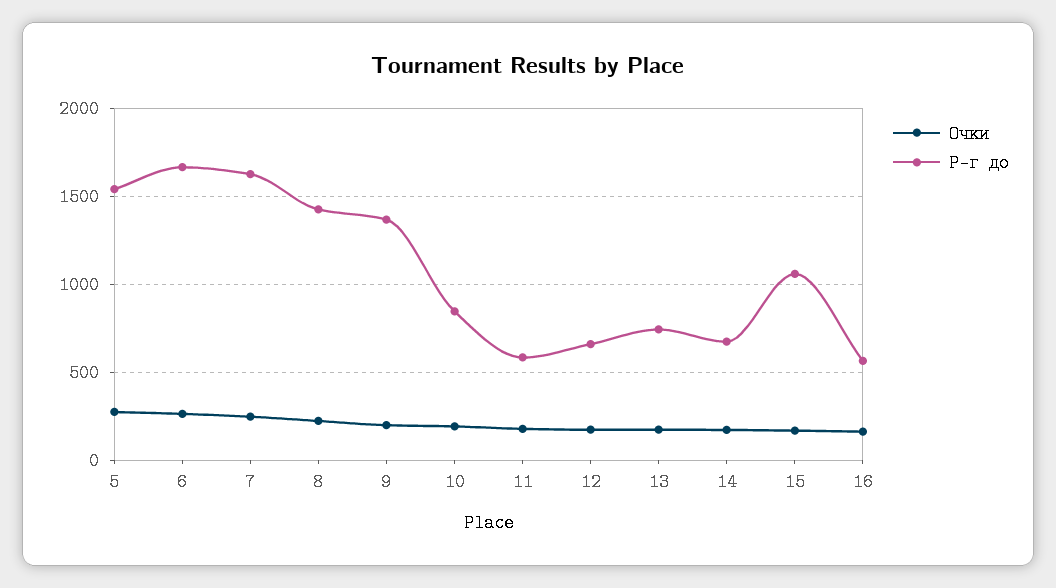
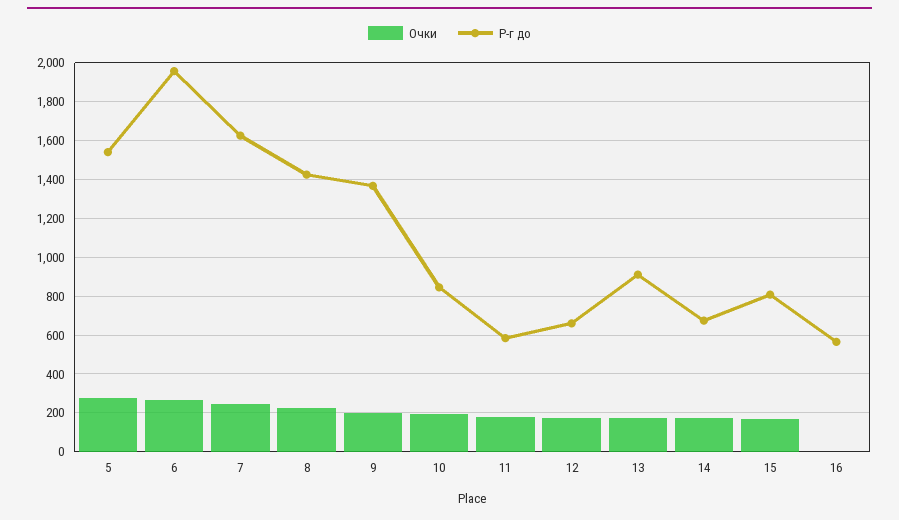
Р-г до, 6: 1650 -> 1950
Р-г до, 13: 750 -> 900
Р-г до, 15: 1050 -> 800
Очки, 16: 150 -> 0

